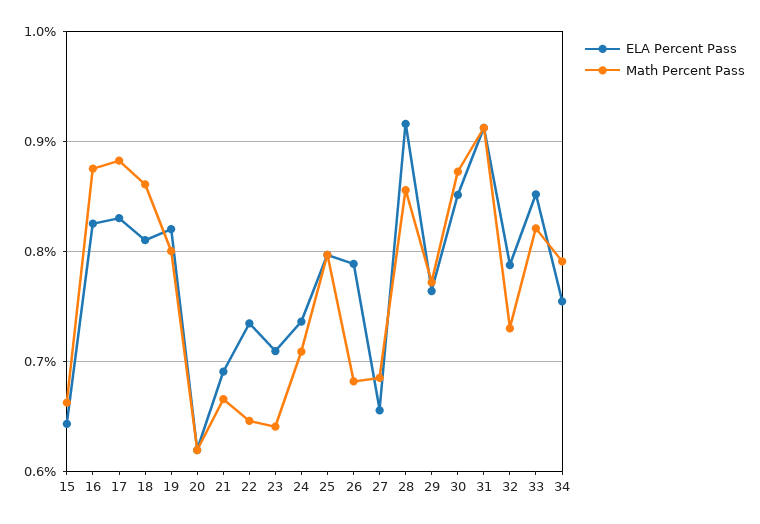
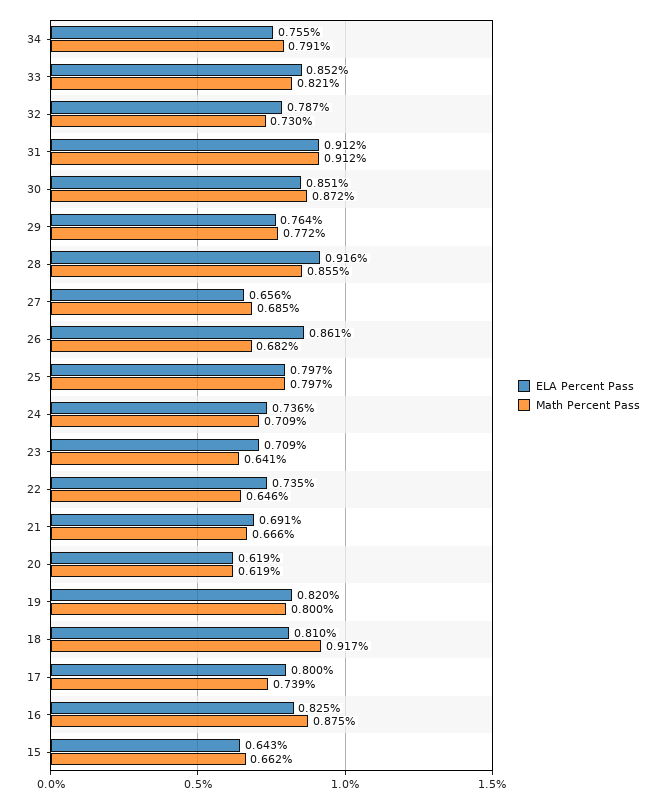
ELA Percent Pass, 17: 0.83 -> 0.8
Math Percent Pass, 17: 0.88 -> 0.739
Math Percent Pass, 18: 0.86 -> 0.917
ELA Percent Pass, 26: 0.79 -> 0.861

